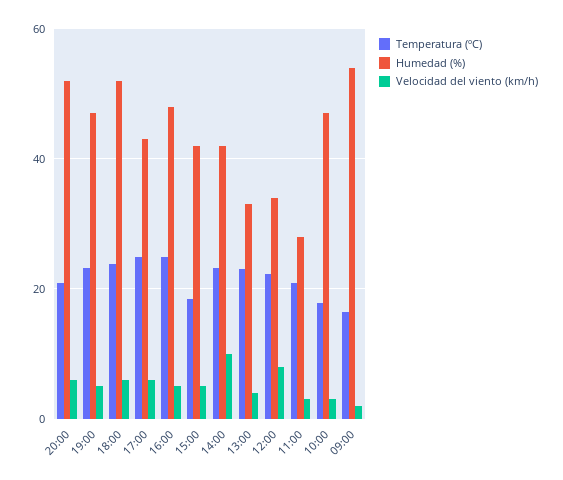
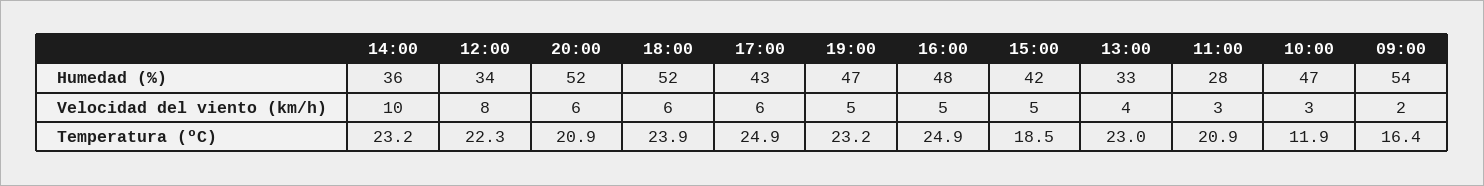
Humedad (%), 14:00: 42 -> 36
Temperatura (ºC), 10:00: 18 -> 11.9

